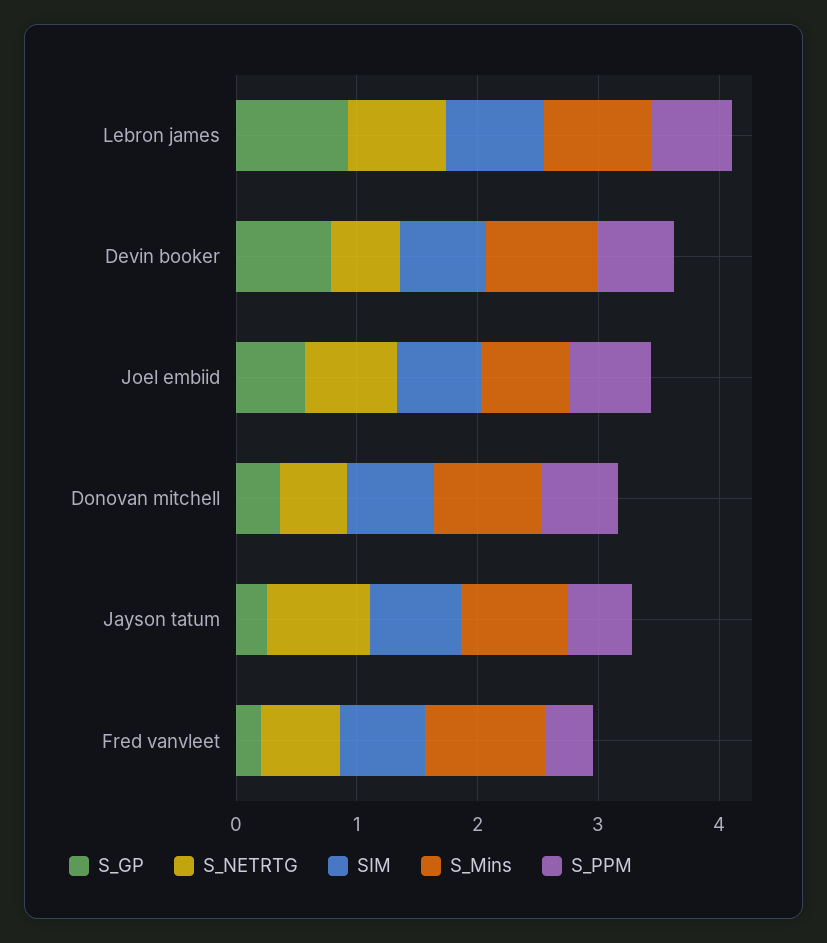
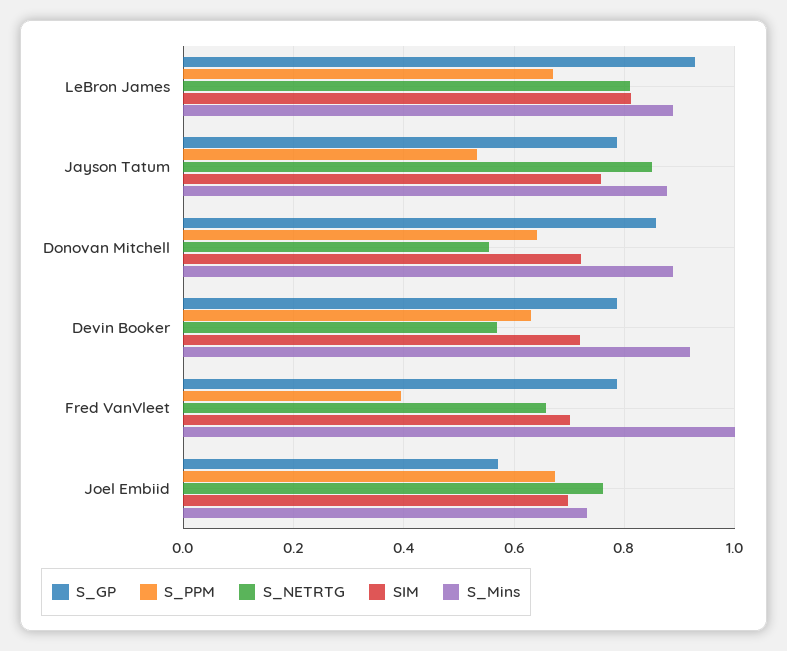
S_GP, Donovan mitchell: 0.4 -> 0.86
S_GP, Jayson tatum: 0.2 -> 0.78
S_GP, Fred vanvleet: 0.2 -> 0.78

